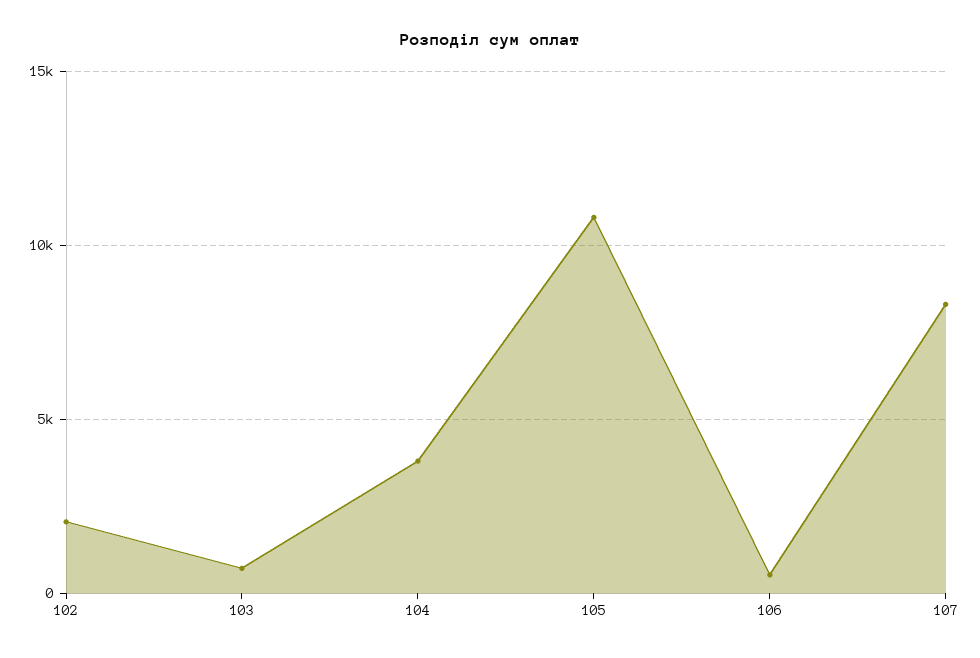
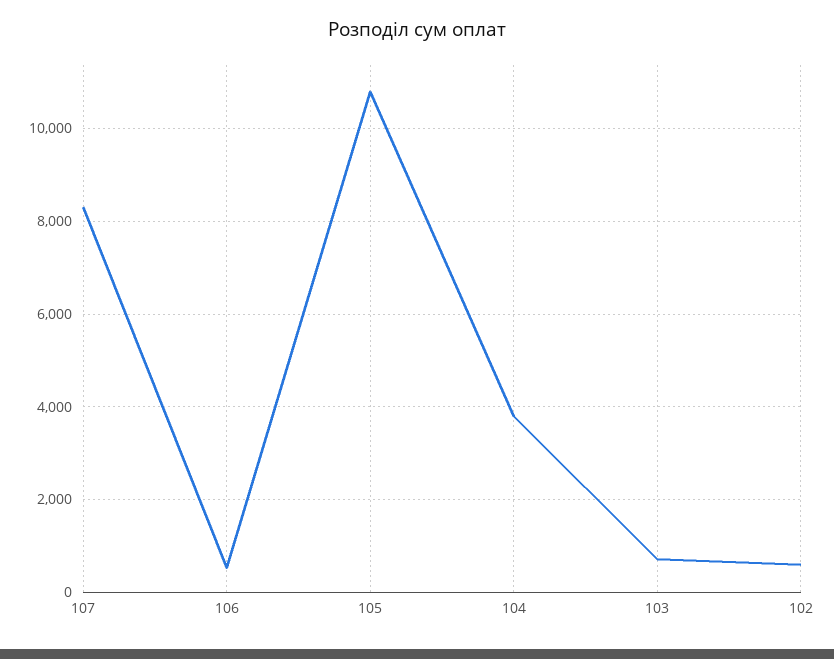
102: 2000 -> 600

